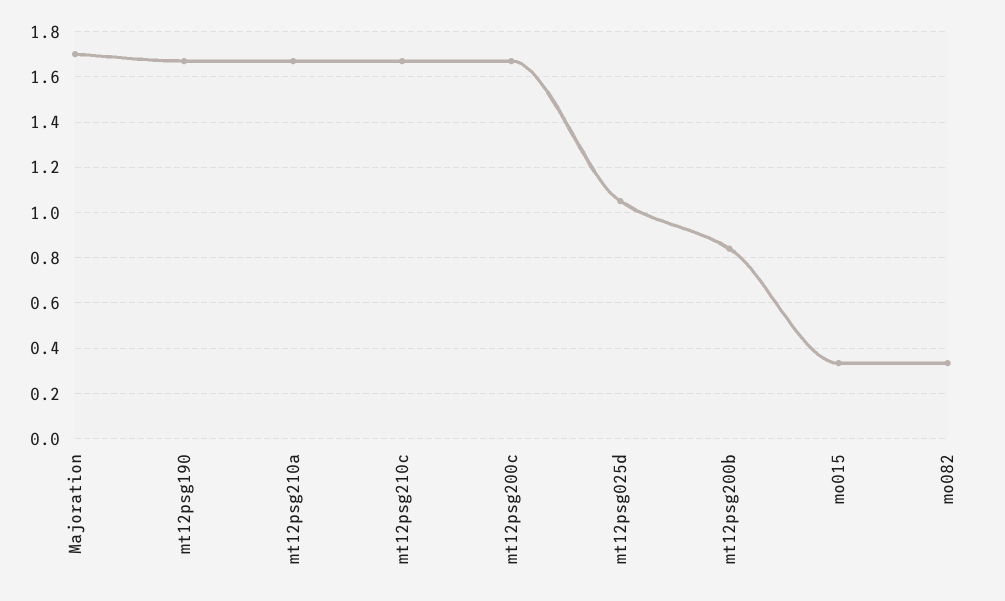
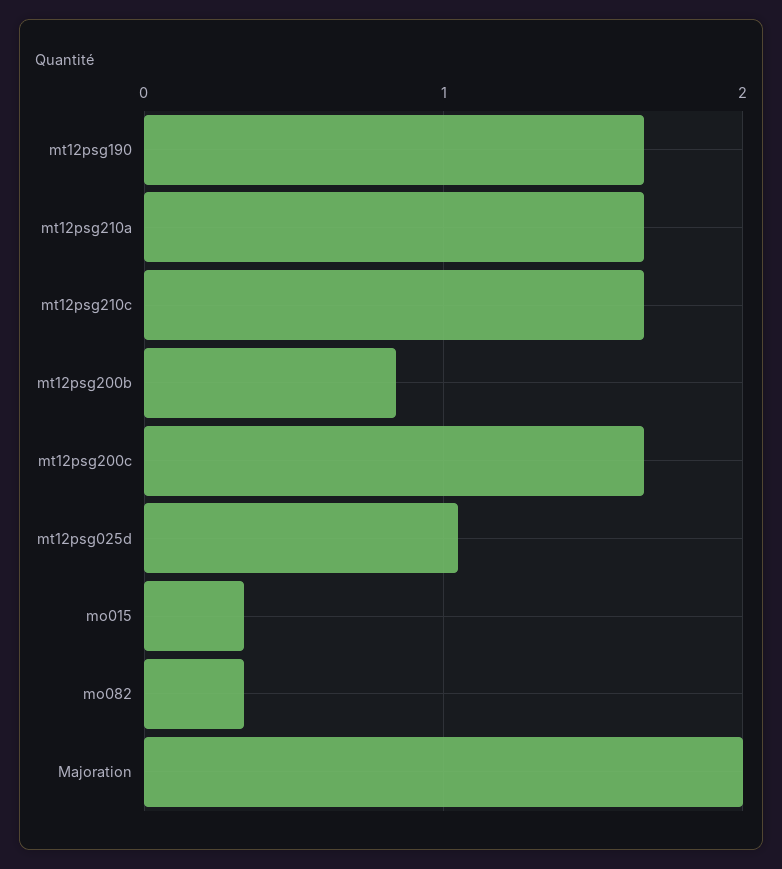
Majoration: 1.7 -> 2

